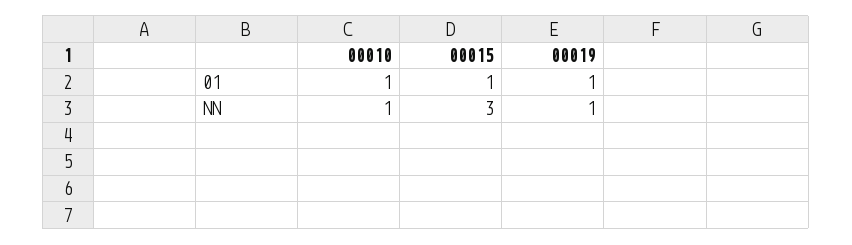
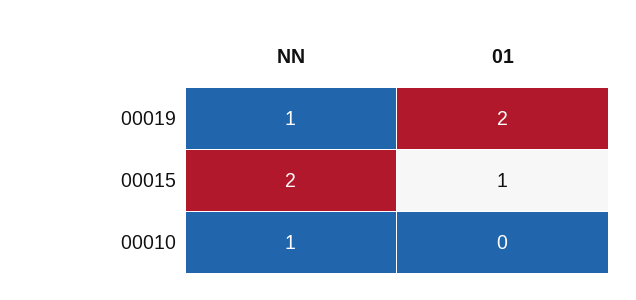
00010, 01: 1 -> 0
00019, 01: 1 -> 2
00015, NN: 3 -> 2

